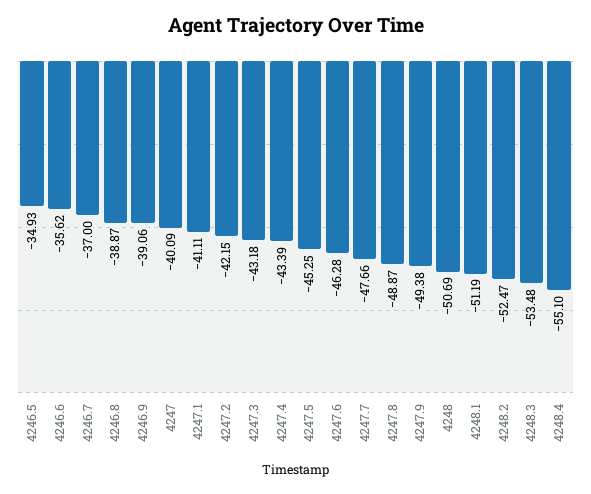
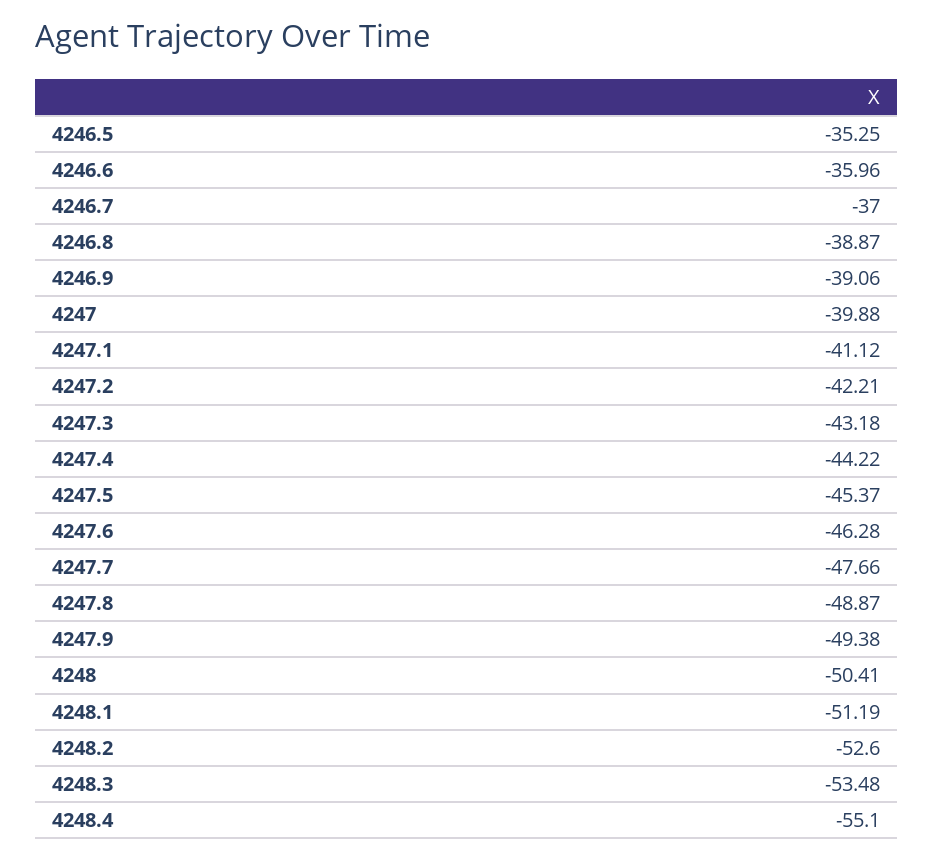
4246.5: -34.93 -> -35.25
4246.6: -35.62 -> -35.96
4247: -40.09 -> -39.88
4247.1: -41.11 -> -41.12
4247.2: -42.15 -> -42.21
4247.4: -43.39 -> -44.22
4247.5: -45.25 -> -45.37
4248: -50.69 -> -50.41
4248.2: -52.47 -> -52.6

